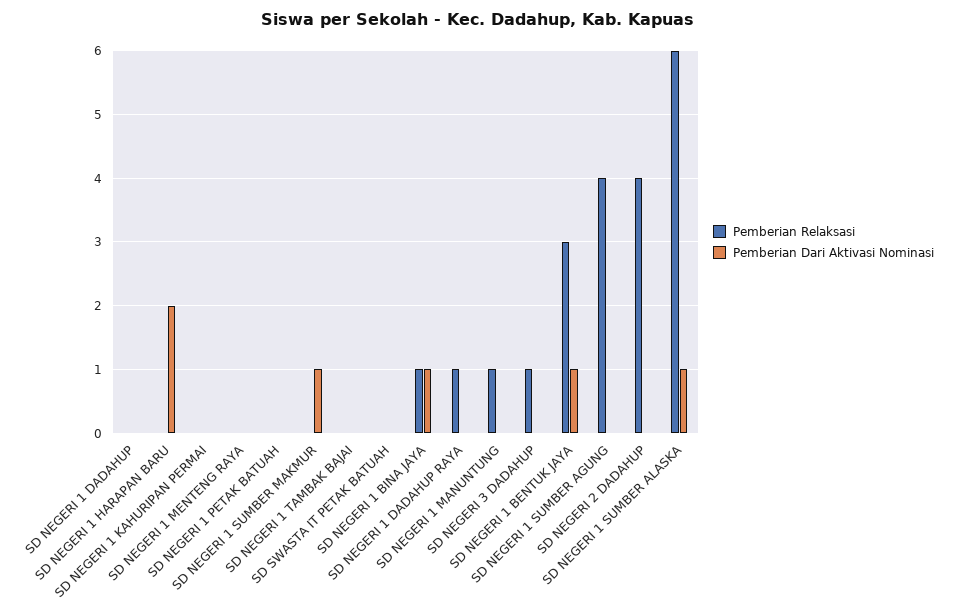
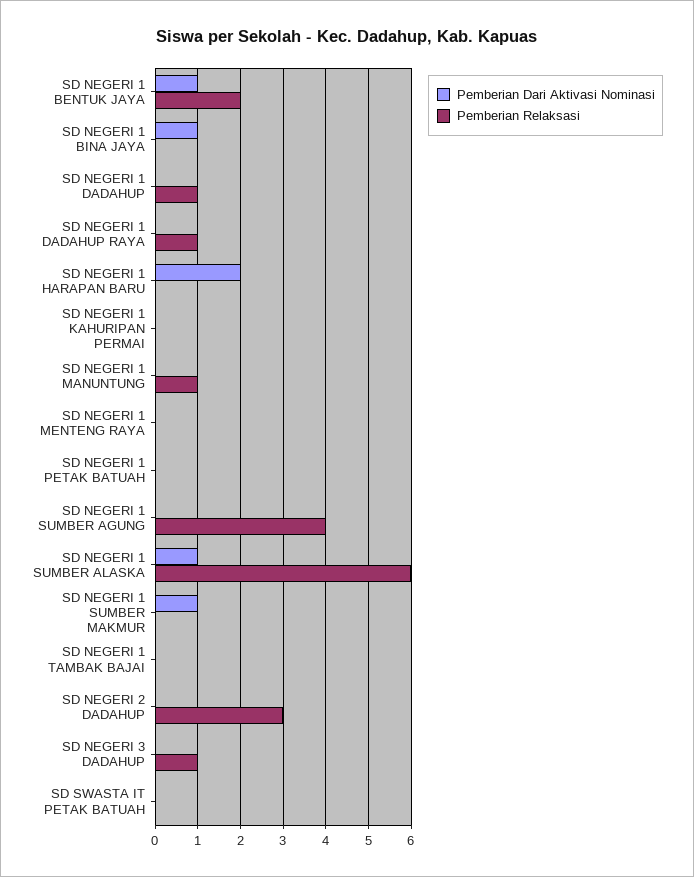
Pemberian Relaksasi, SD NEGERI 1 DADAHUP: 0 -> 1
Pemberian Relaksasi, SD NEGERI 1 BINA JAYA: 1 -> 0
Pemberian Relaksasi, SD NEGERI 1 BENTUK JAYA: 3 -> 2
Pemberian Relaksasi, SD NEGERI 2 DADAHUP: 4 -> 3

